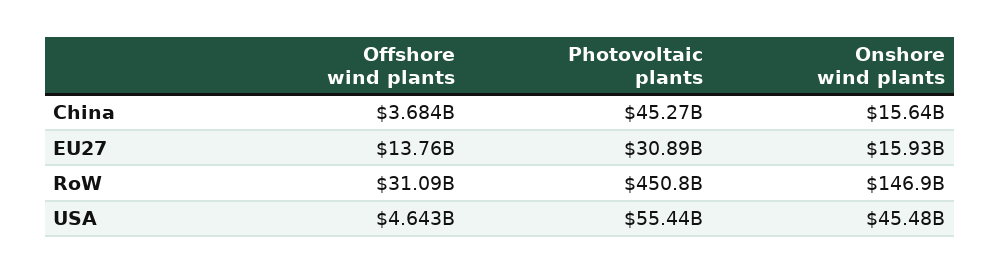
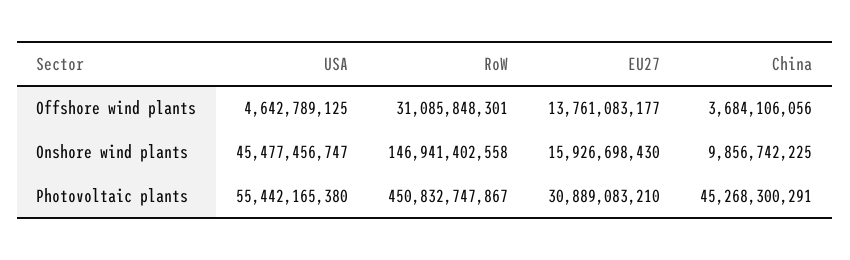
Onshore wind plants, China: 15640000000 -> 9856742225

